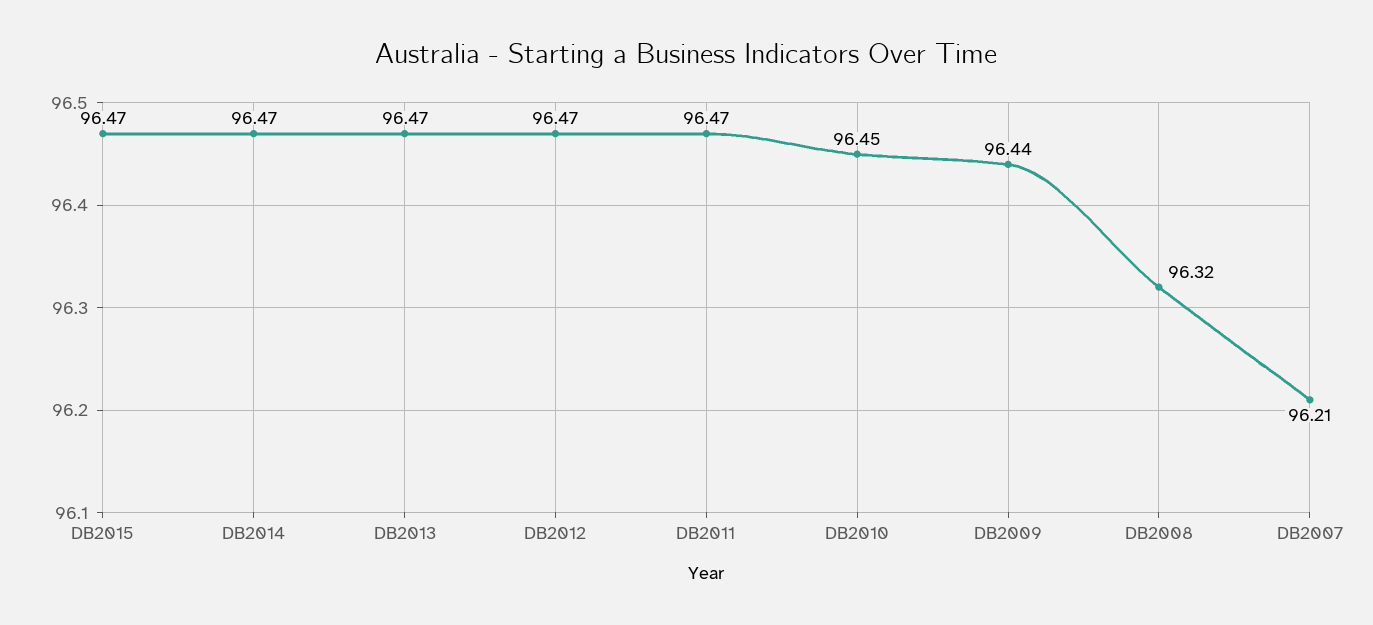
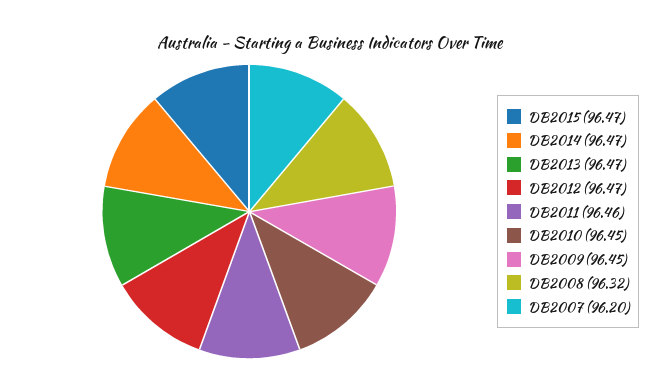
DB2011: 96.47 -> 96.46
DB2009: 96.44 -> 96.45
DB2007: 96.21 -> 96.2

